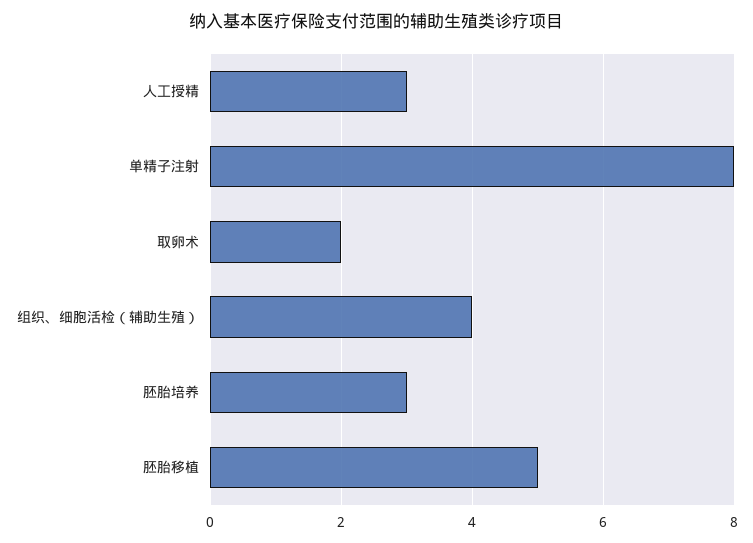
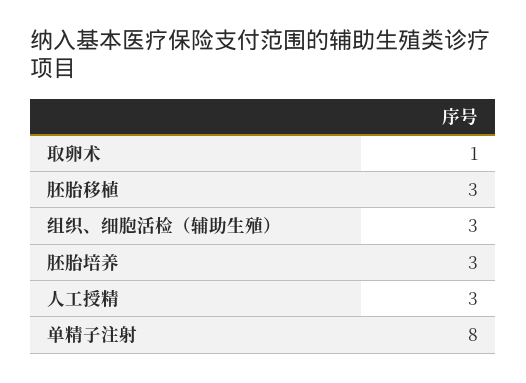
取卵术: 2 -> 1
组织、细胞活检（辅助生殖）: 4 -> 3
胚胎移植: 5 -> 3

